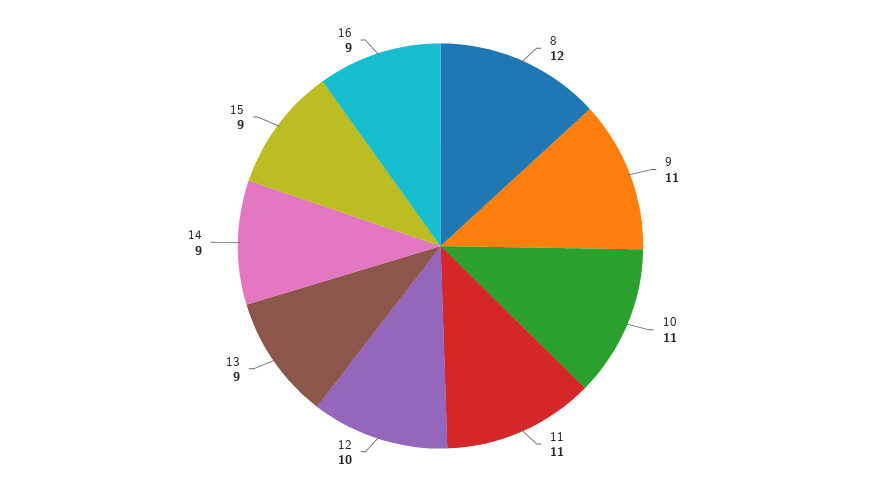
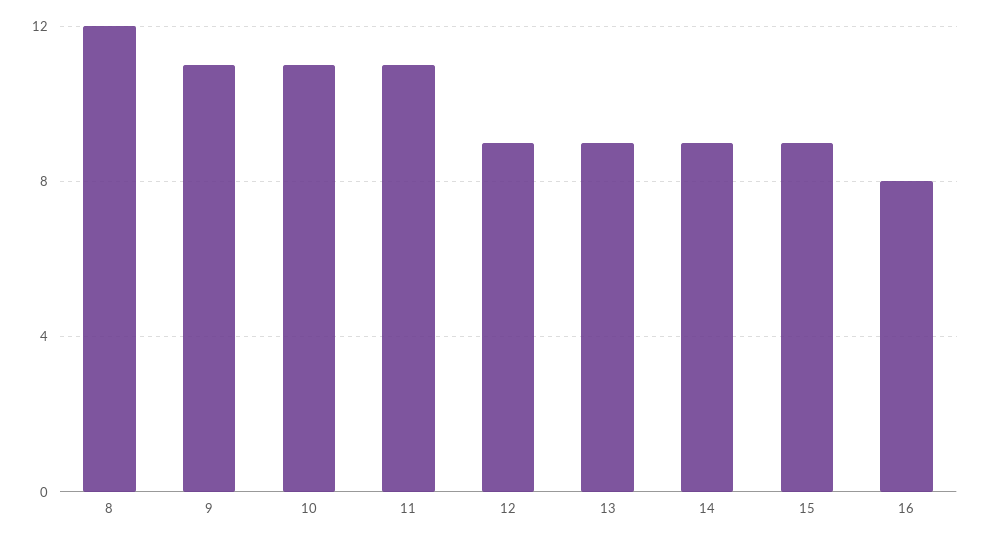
12: 10 -> 9
16: 9 -> 8

